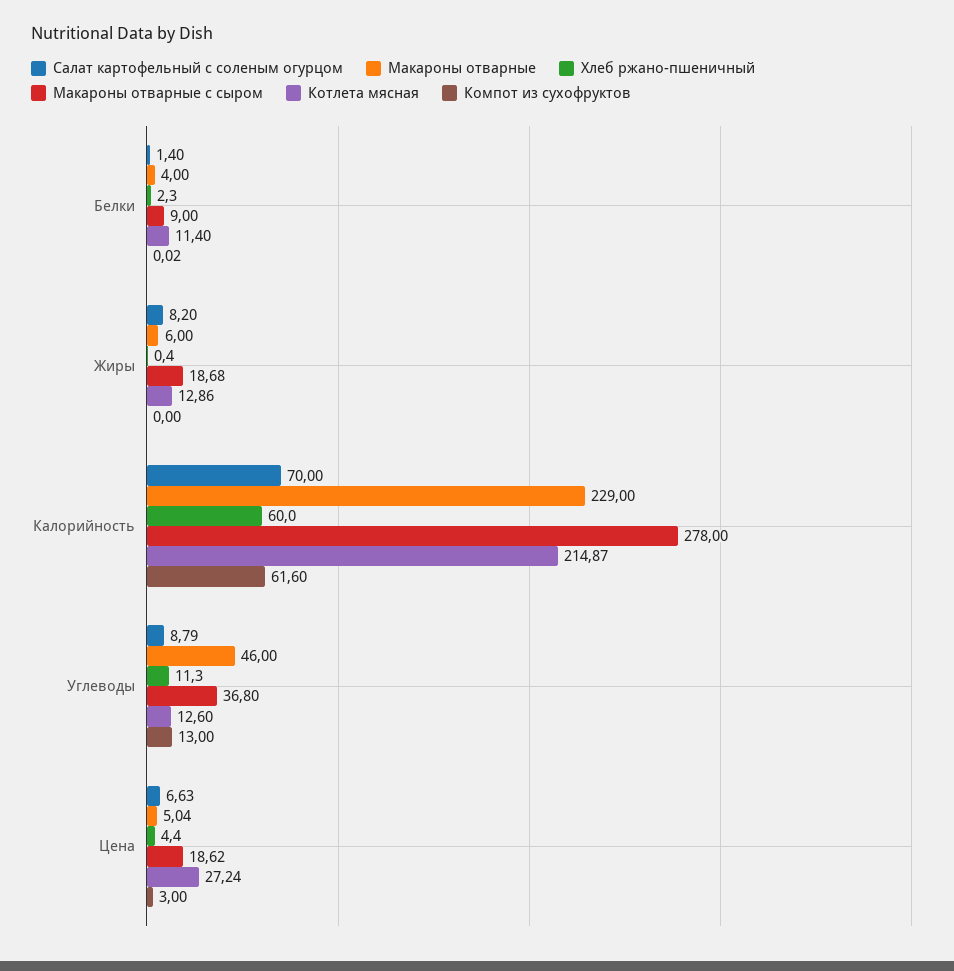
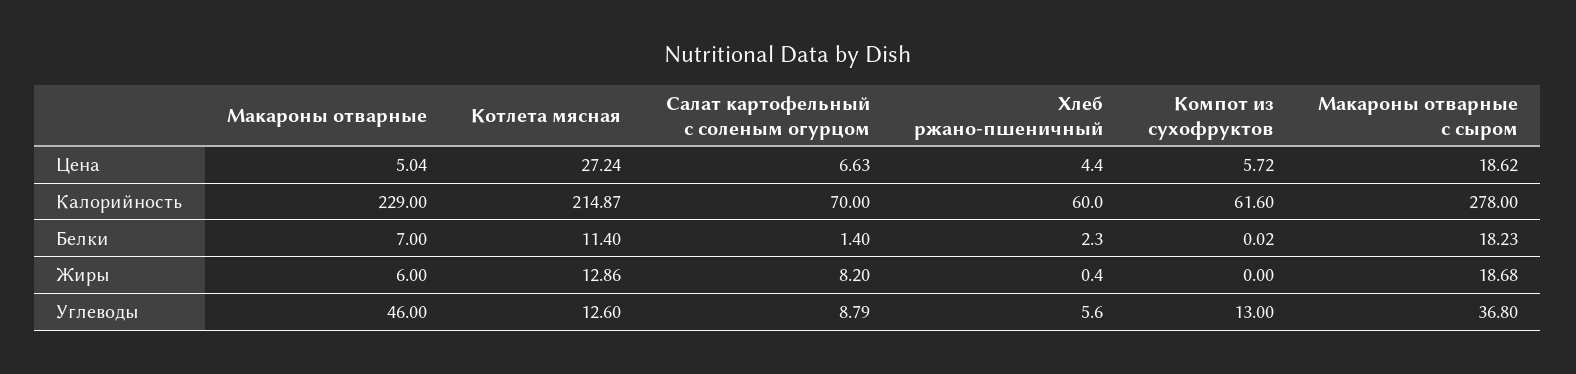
Макароны отварные, Белки: 4 -> 7
Макароны отварные с сыром, Белки: 9 -> 18.23
Хлеб ржано-пшеничный, Углеводы: 11.3 -> 5.6
Компот из сухофруктов, Цена: 3 -> 5.72

